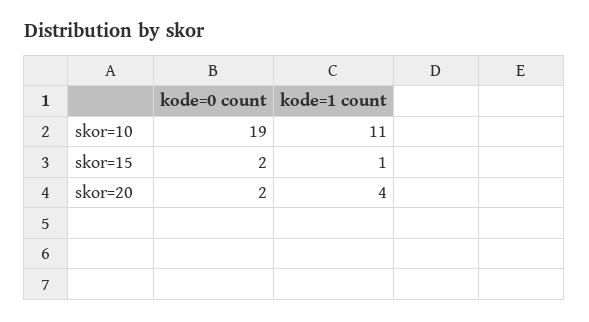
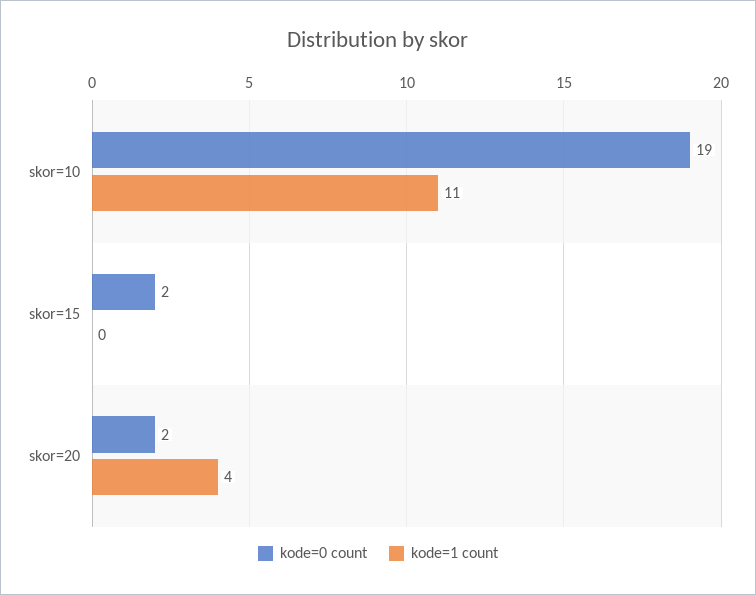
kode=1 count, skor=15: 1 -> 0

